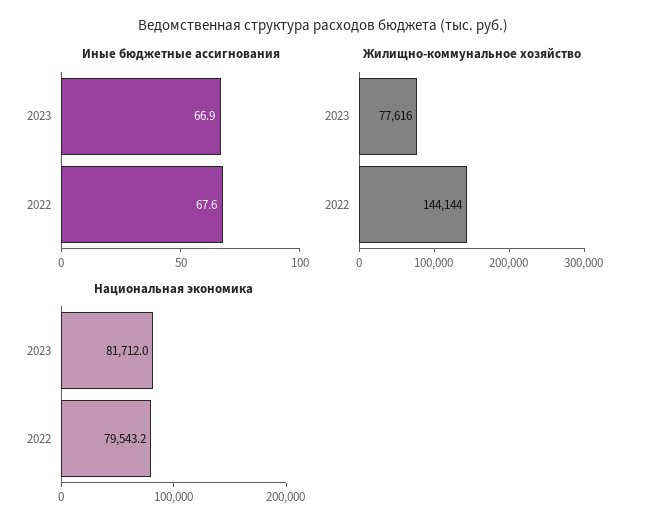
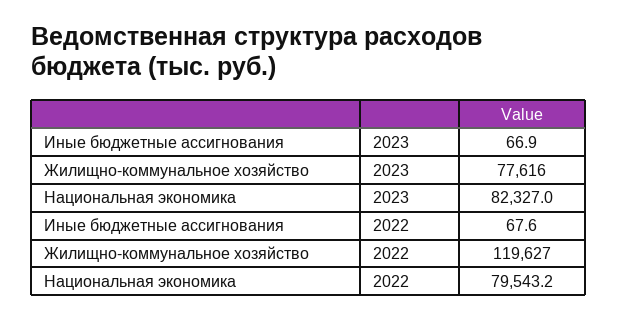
Жилищно-коммунальное хозяйство, 2022: 144144 -> 119627
Национальная экономика, 2023: 81712 -> 82327

